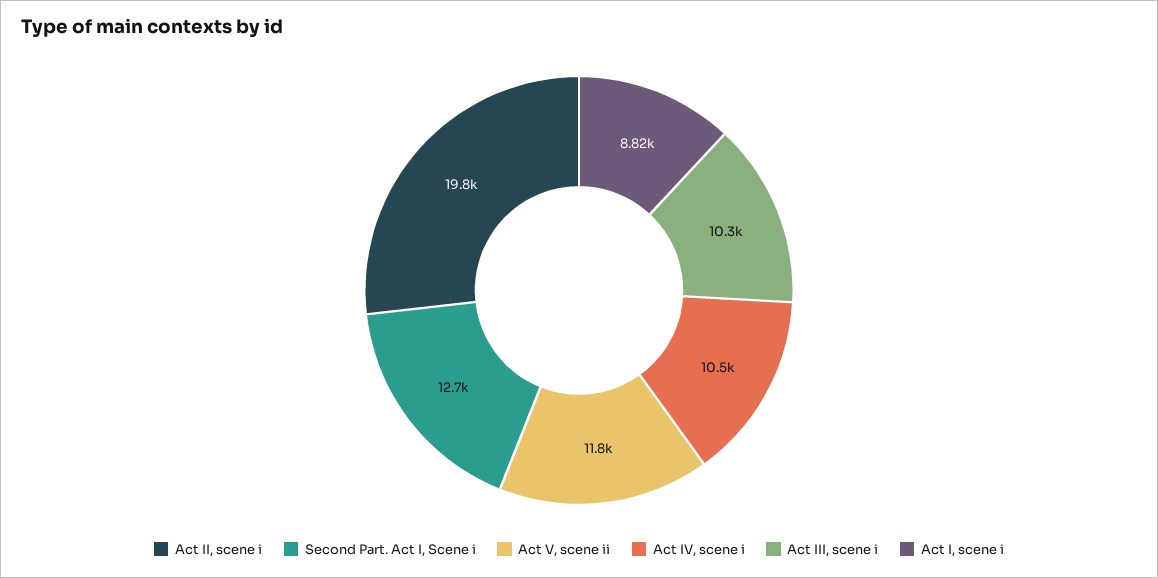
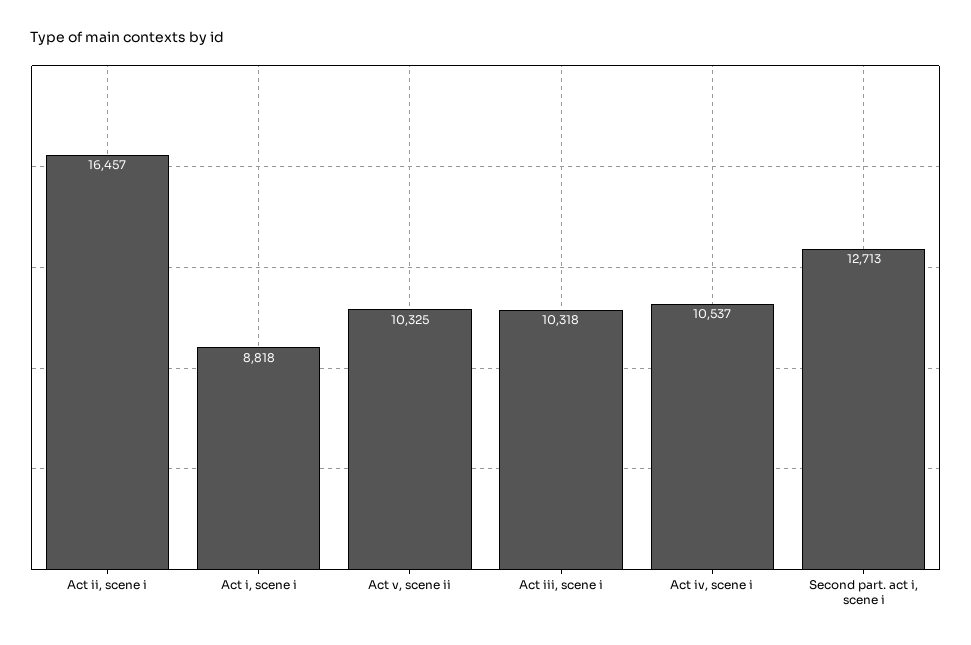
Act II, scene i: 19800 -> 16457
Act V, scene ii: 11800 -> 10325

